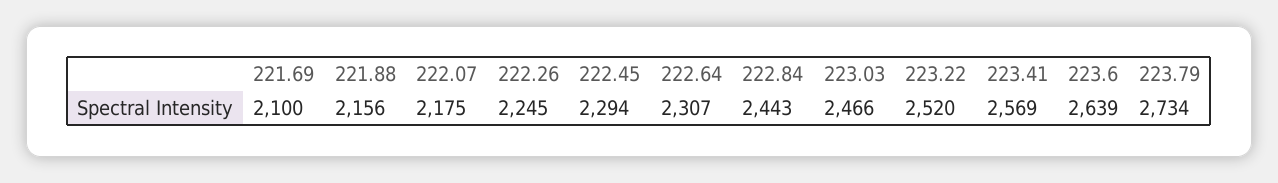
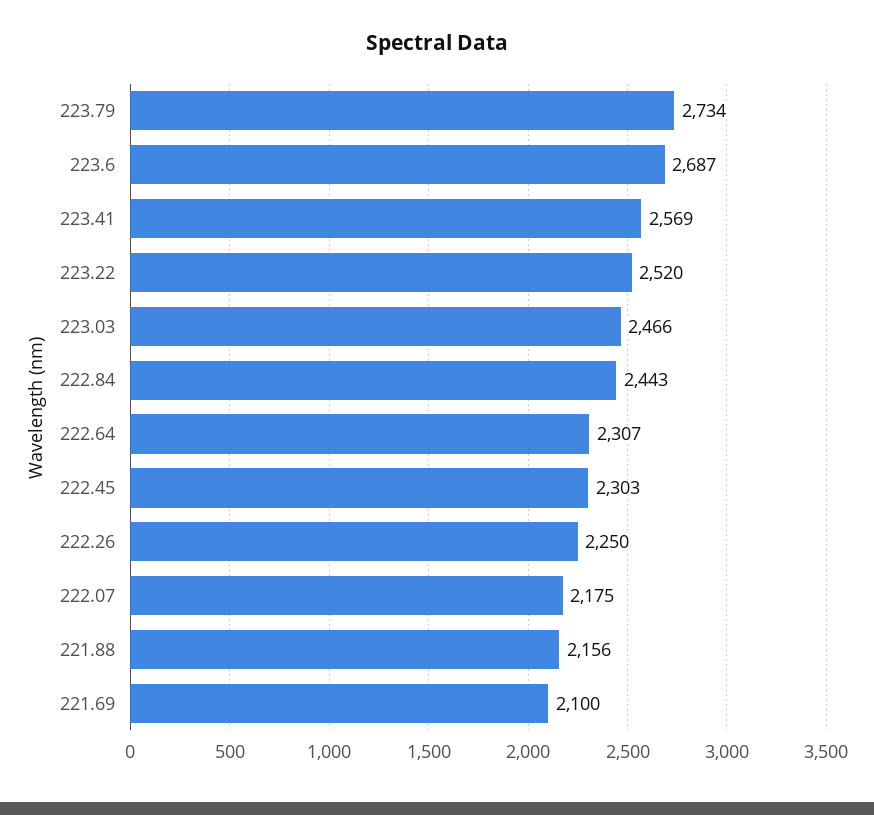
222.26: 2245 -> 2250
222.45: 2294 -> 2303
223.6: 2639 -> 2687

